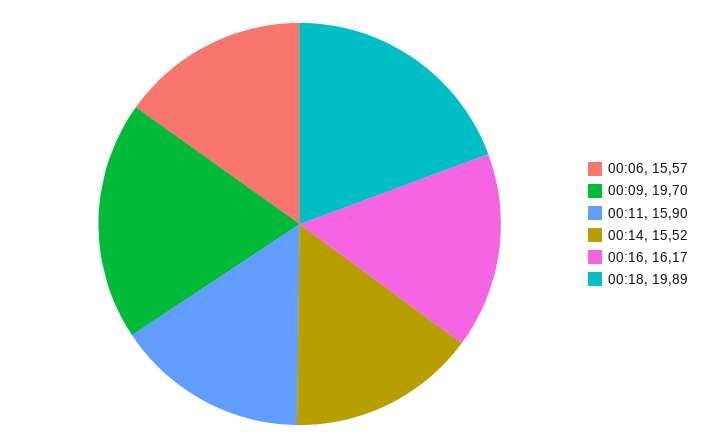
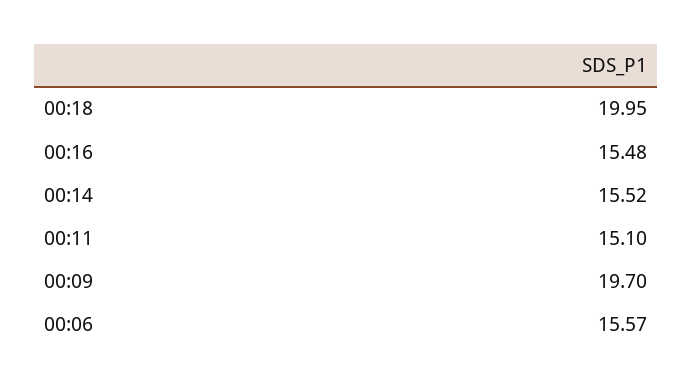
00:11: 15.9 -> 15.1
00:16: 16.17 -> 15.48
00:18: 19.89 -> 19.95

